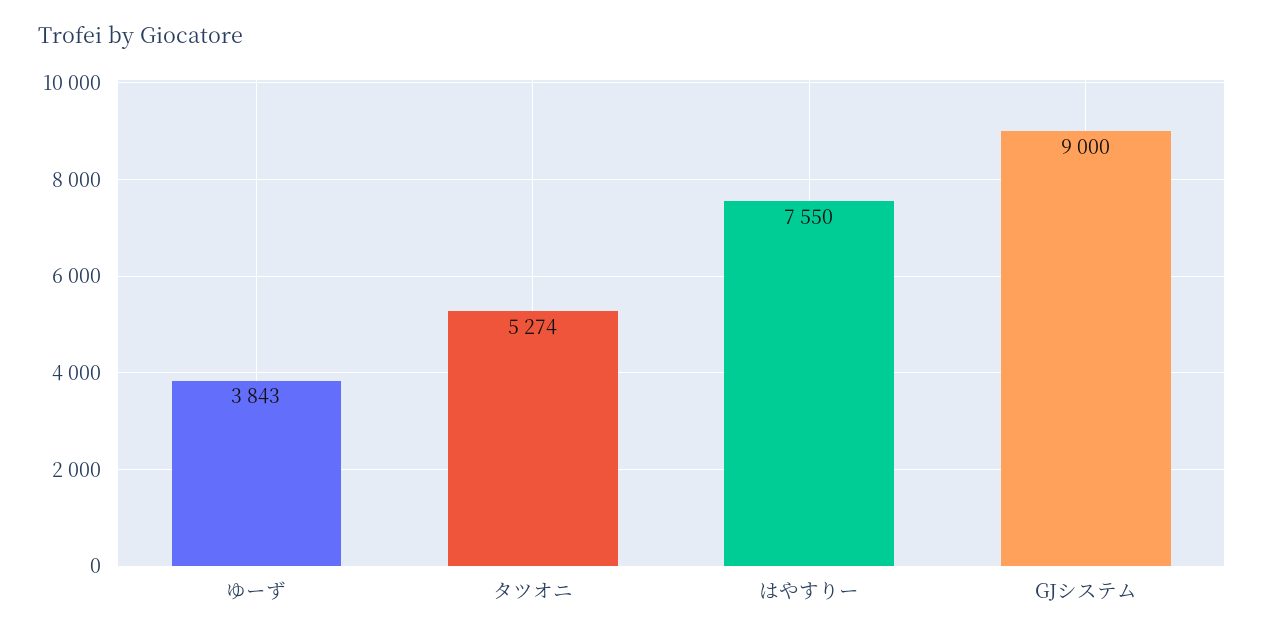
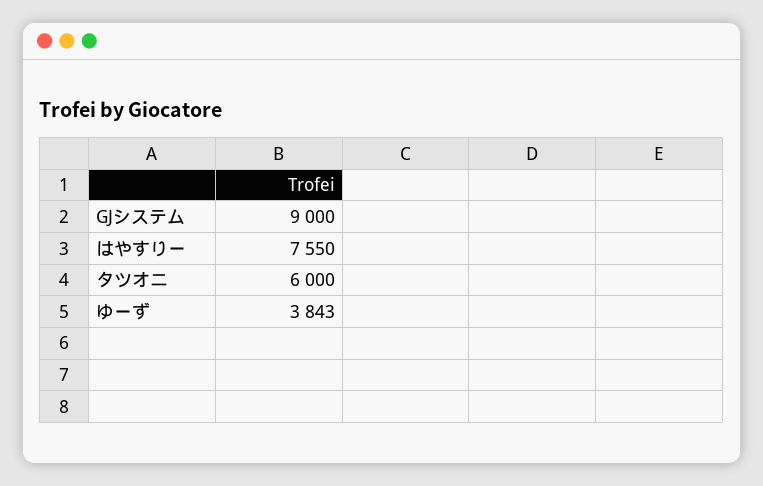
タツオニ: 5274 -> 6000

